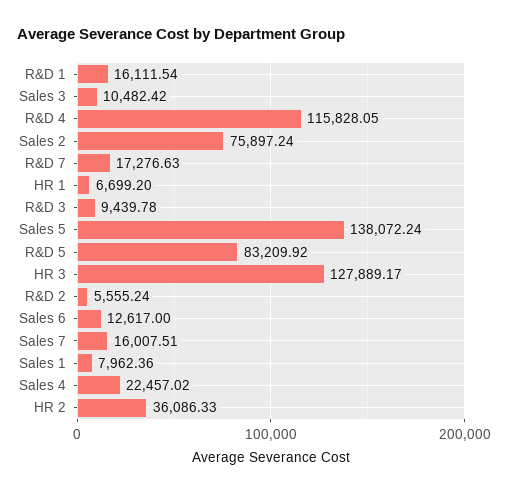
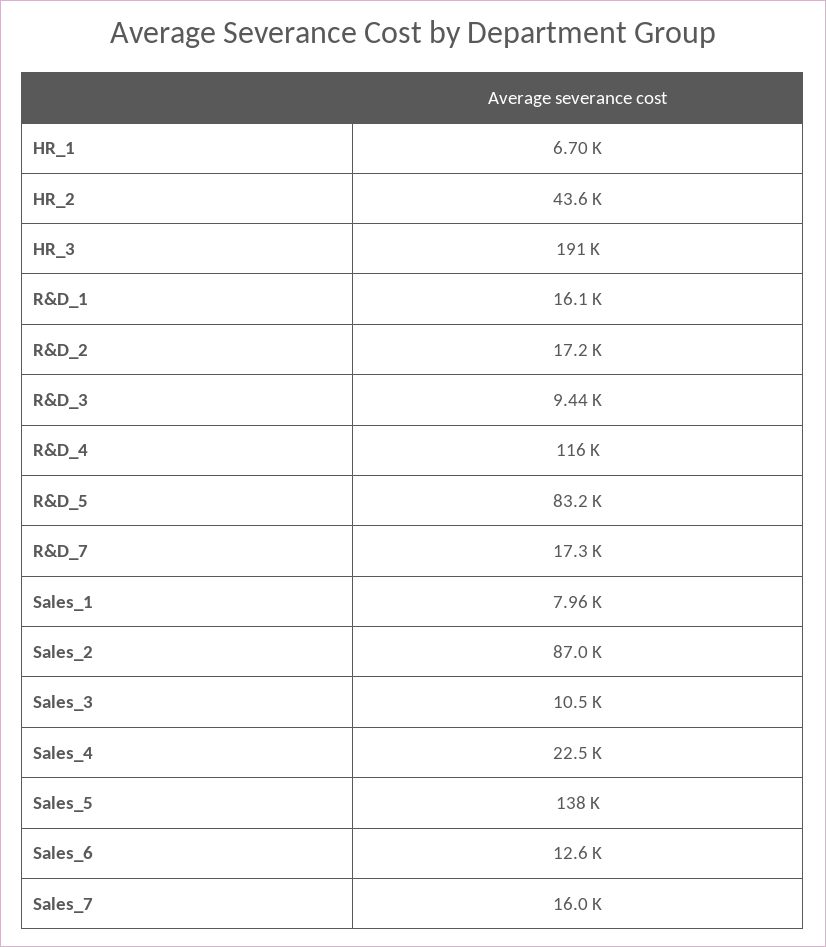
Sales 2: 75897.24 -> 87000
HR 3: 127889.17 -> 191000
R&D 2: 5555.24 -> 17200
HR 2: 36086.33 -> 43600

